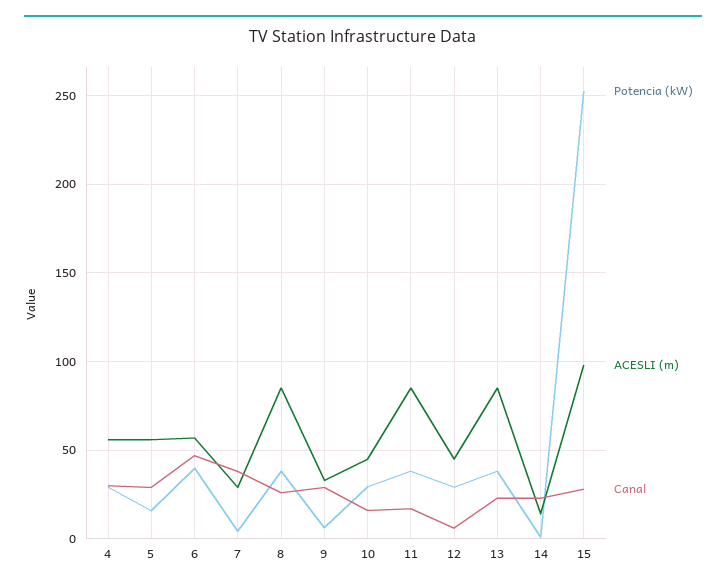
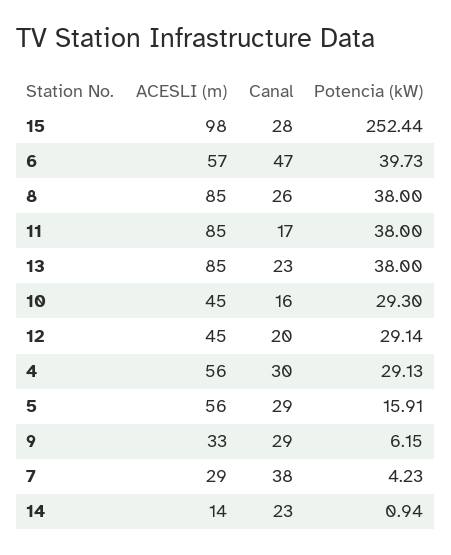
Canal, 12: 5 -> 20

